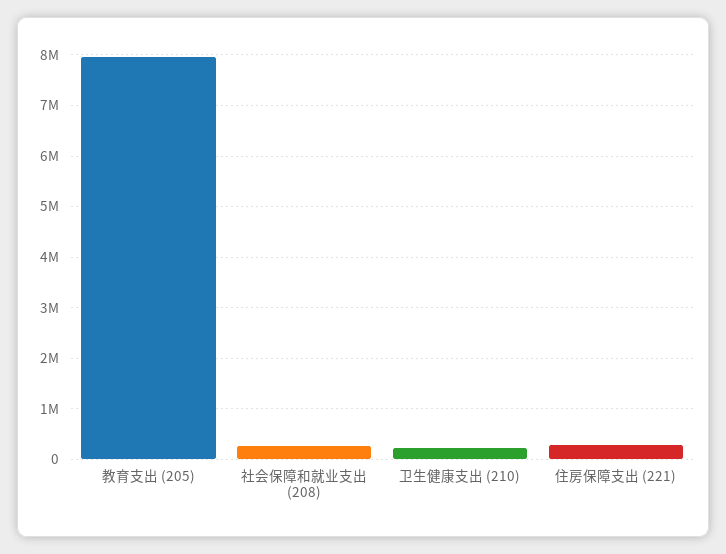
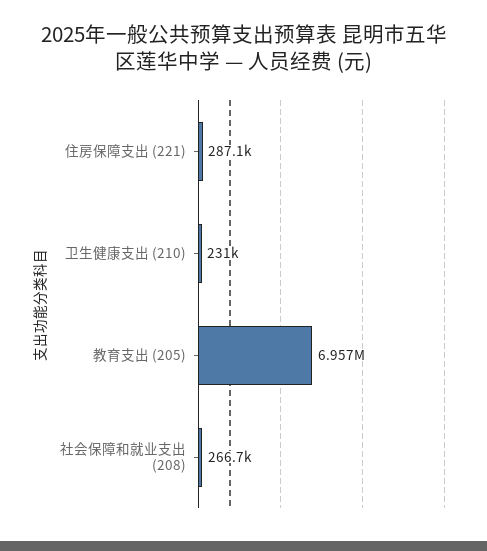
教育支出 (205): 8000000 -> 6957000

